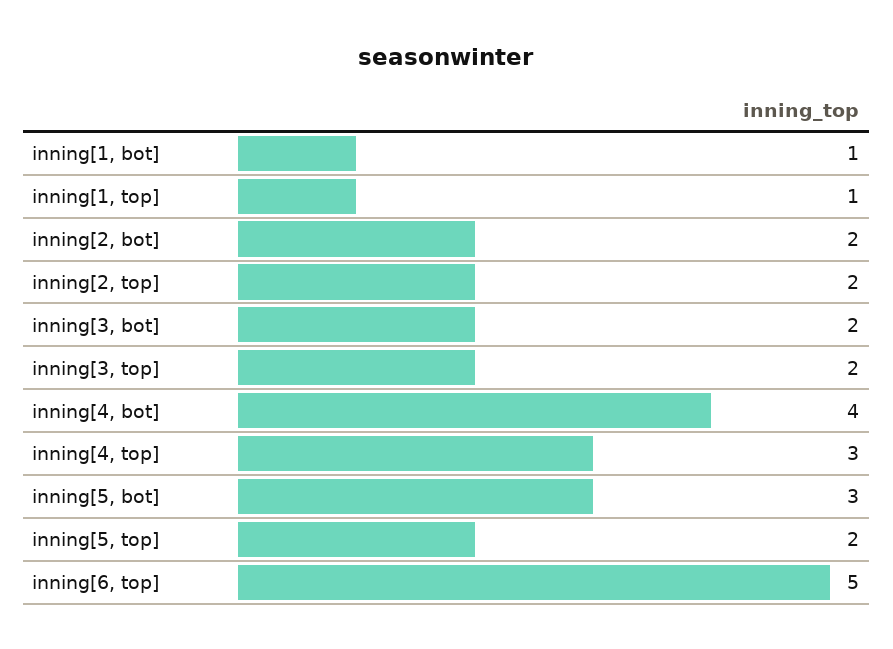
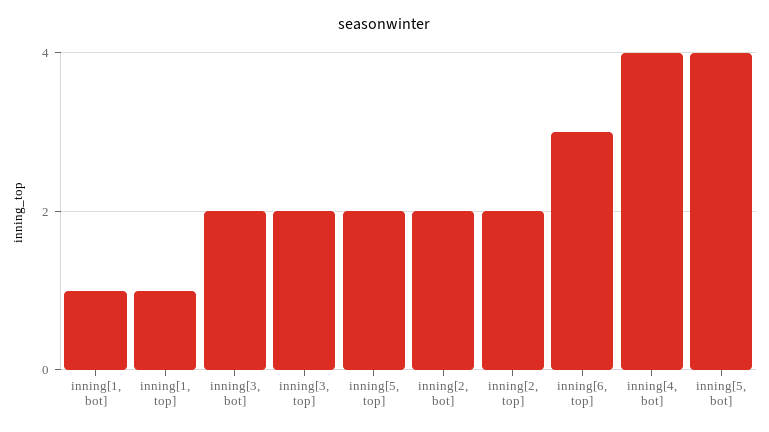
inning[4, top]: 3 -> none
inning[5, bot]: 3 -> 4
inning[6, top]: 5 -> 3

